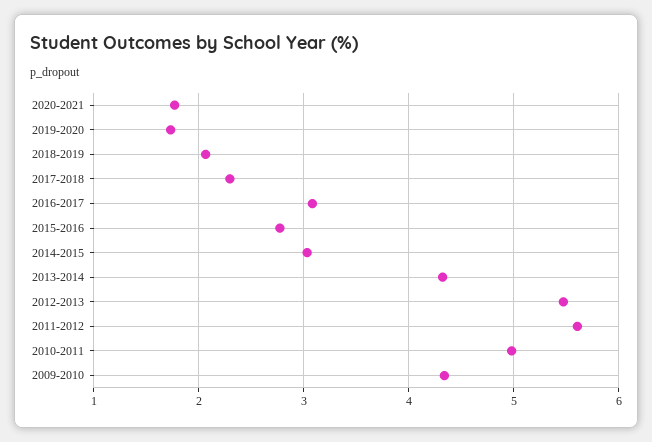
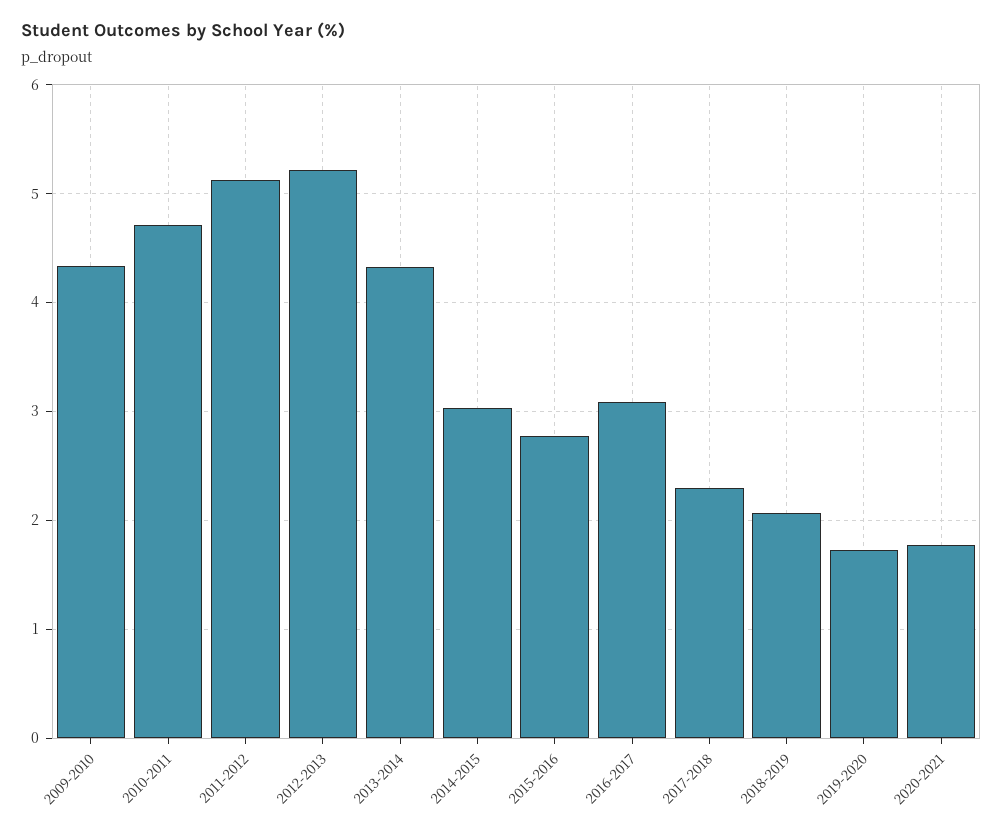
2012-2013: 5.5 -> 5.2
2011-2012: 5.6 -> 5.1
2010-2011: 5 -> 4.7

